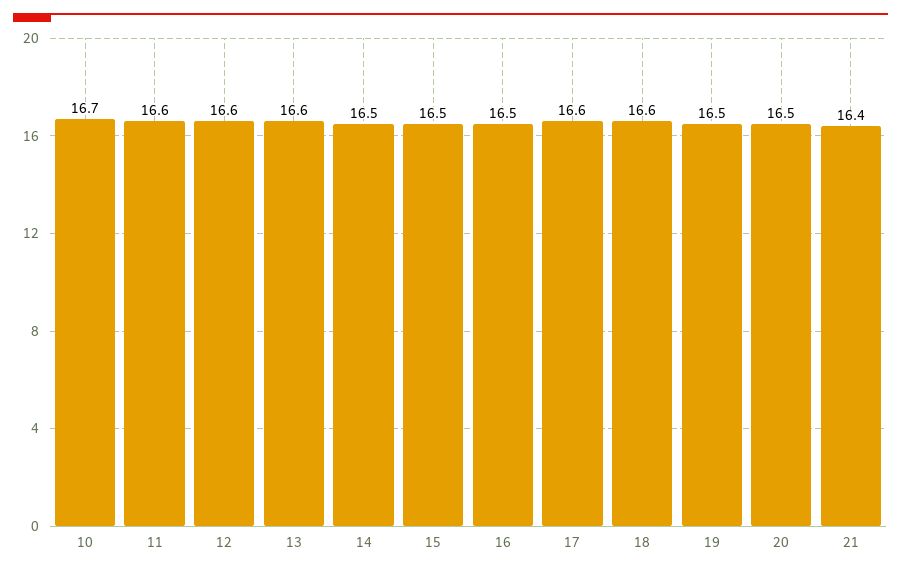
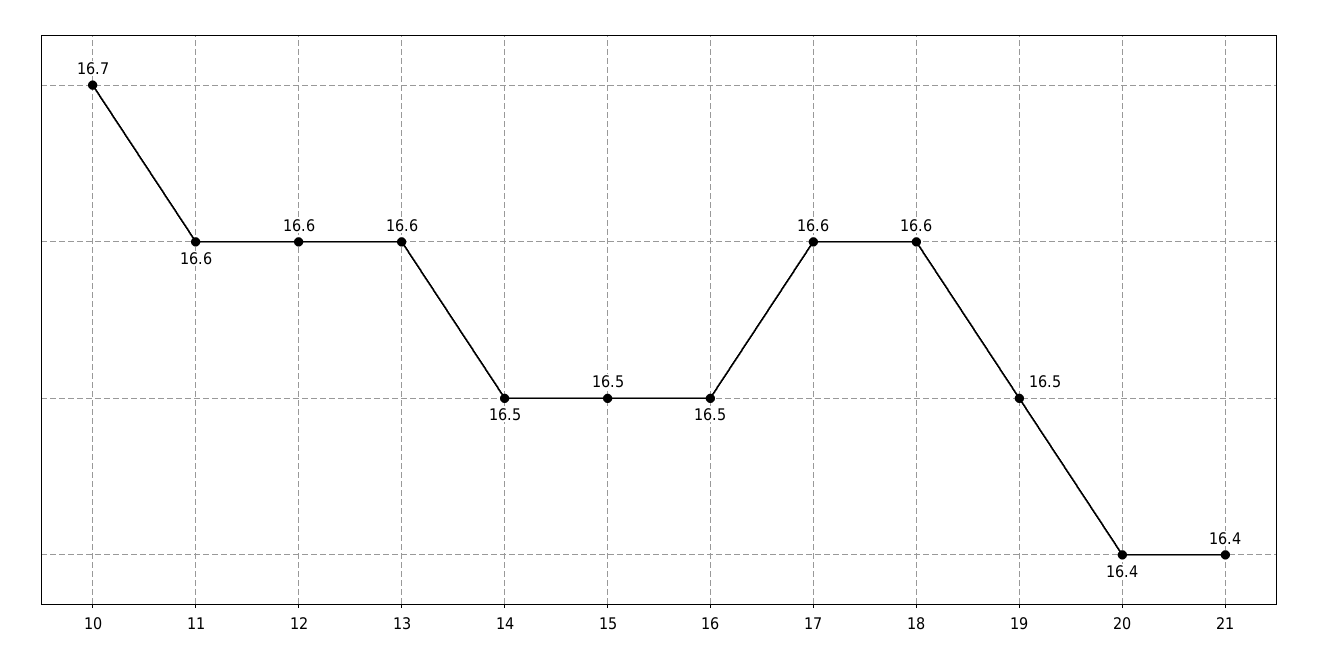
20: 16.5 -> 16.4

